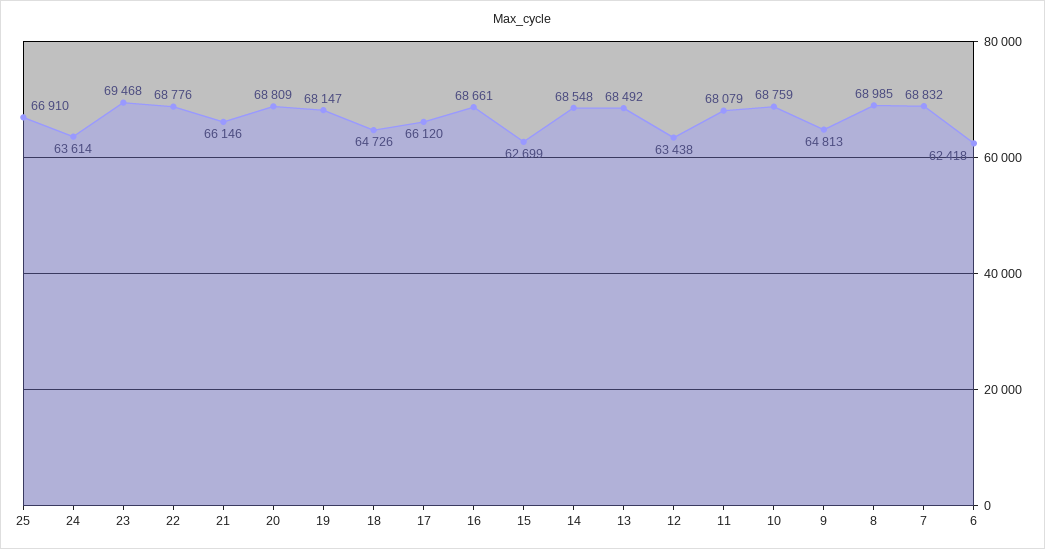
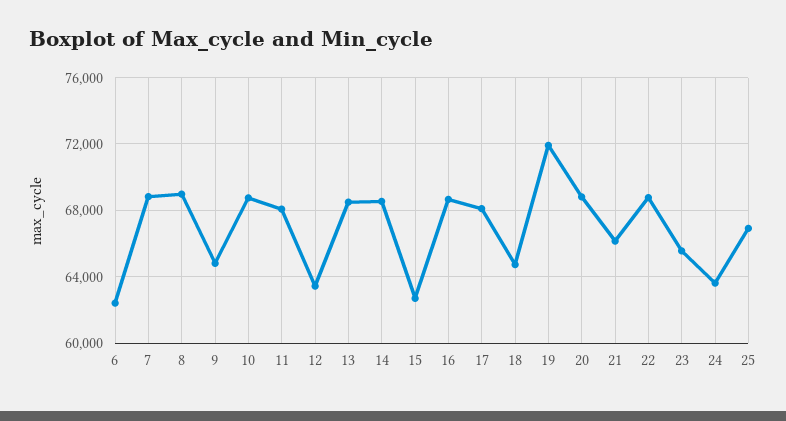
23: 69468 -> 65500
19: 68147 -> 72000
17: 66120 -> 68000

